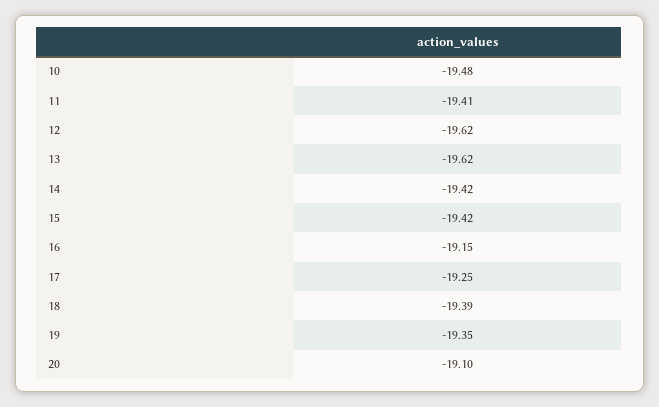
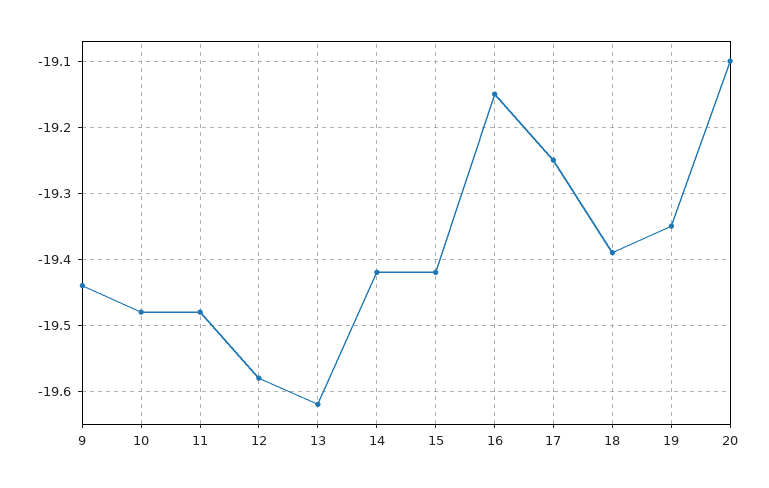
11: -19.41 -> -19.48
12: -19.62 -> -19.58
9: none -> -19.44

